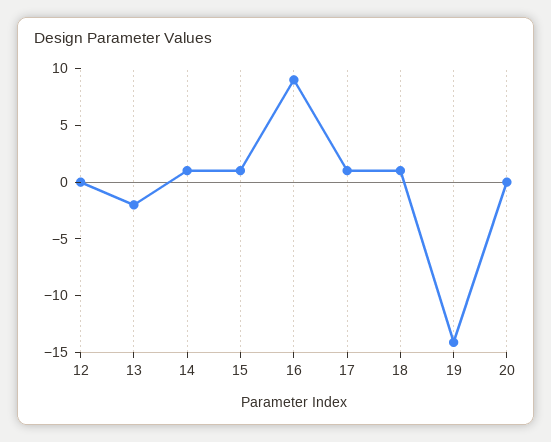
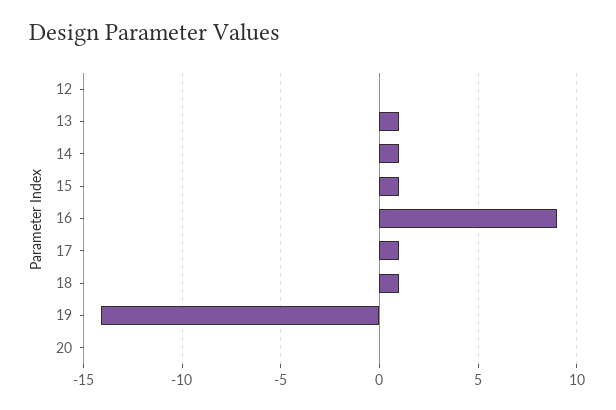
13: -2 -> 1

